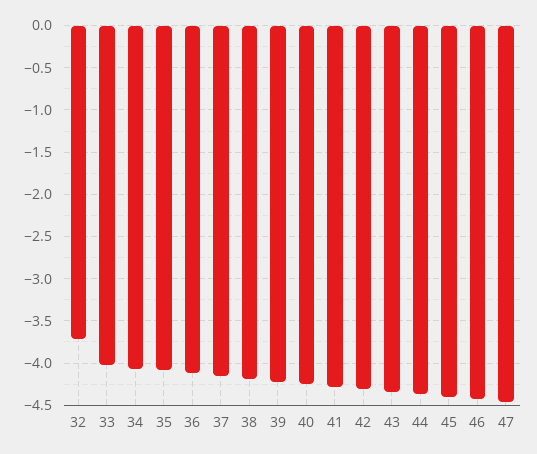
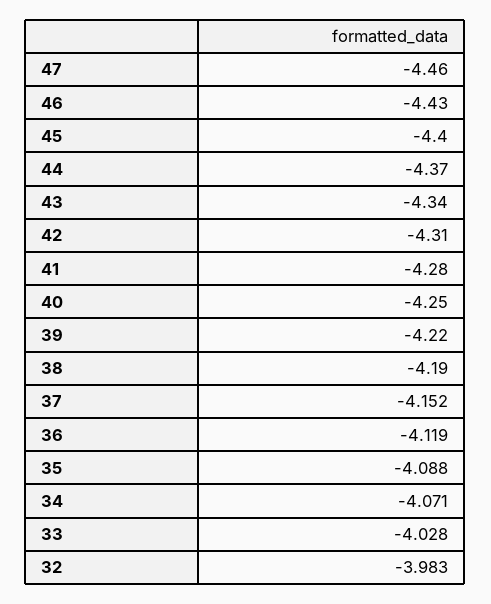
32: -3.7 -> -3.983

